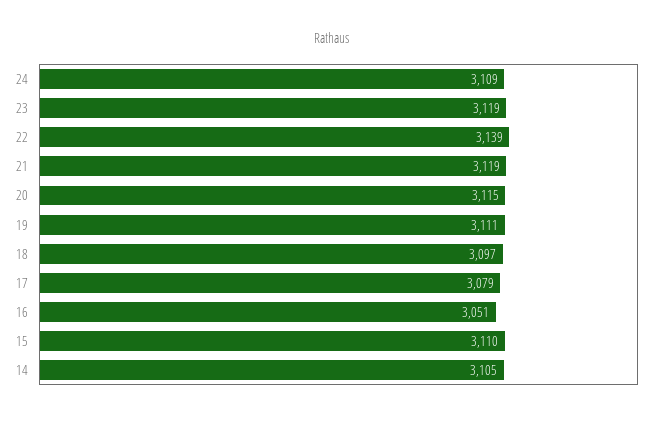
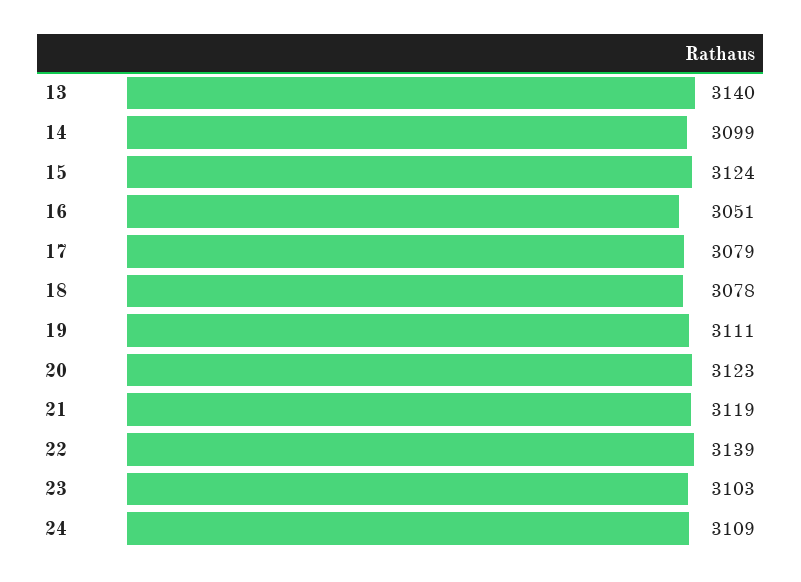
23: 3119 -> 3103
20: 3115 -> 3123
18: 3097 -> 3078
15: 3110 -> 3124
14: 3105 -> 3099
13: none -> 3140

